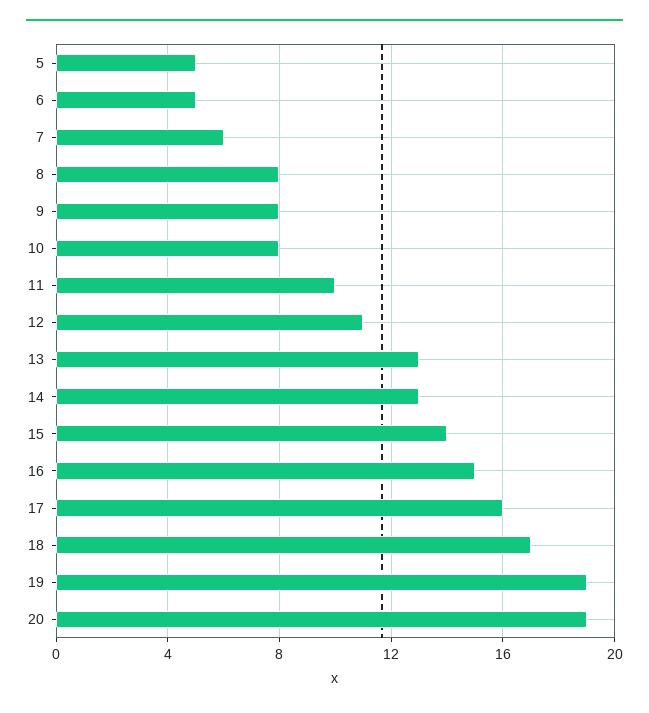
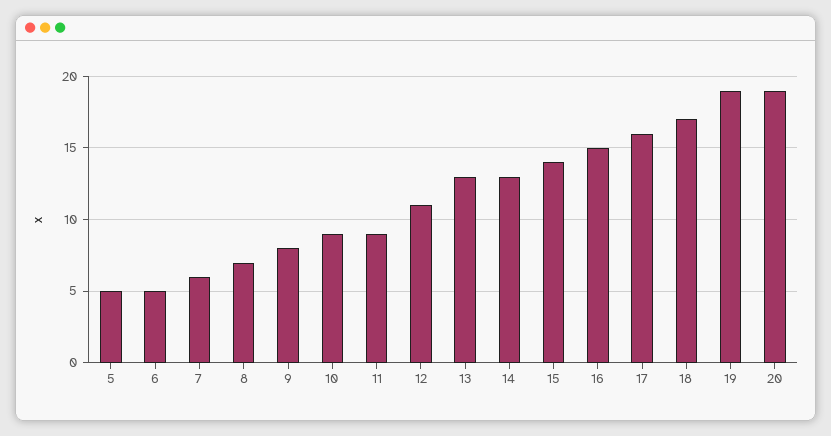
8: 8 -> 7
10: 8 -> 9
11: 10 -> 9

